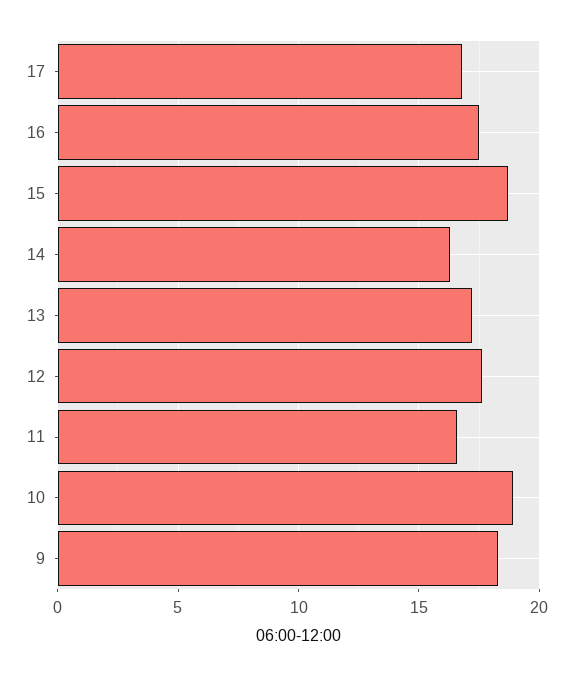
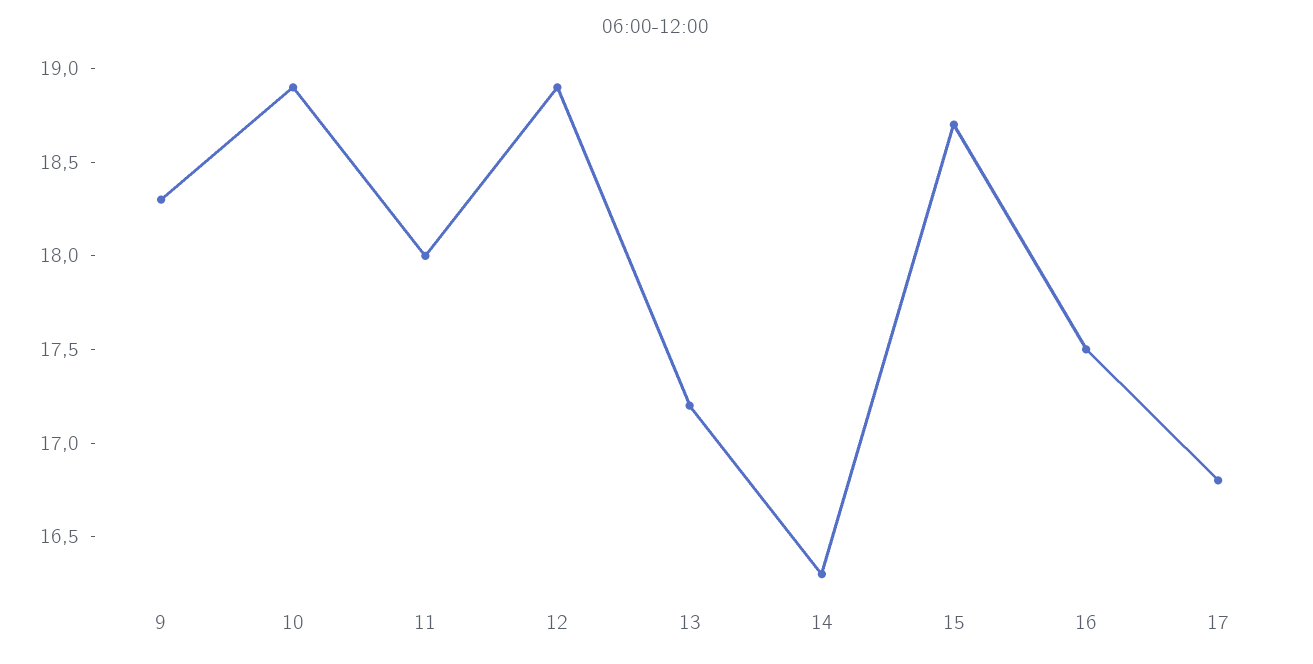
12: 17.5 -> 18.9
11: 16.5 -> 18

